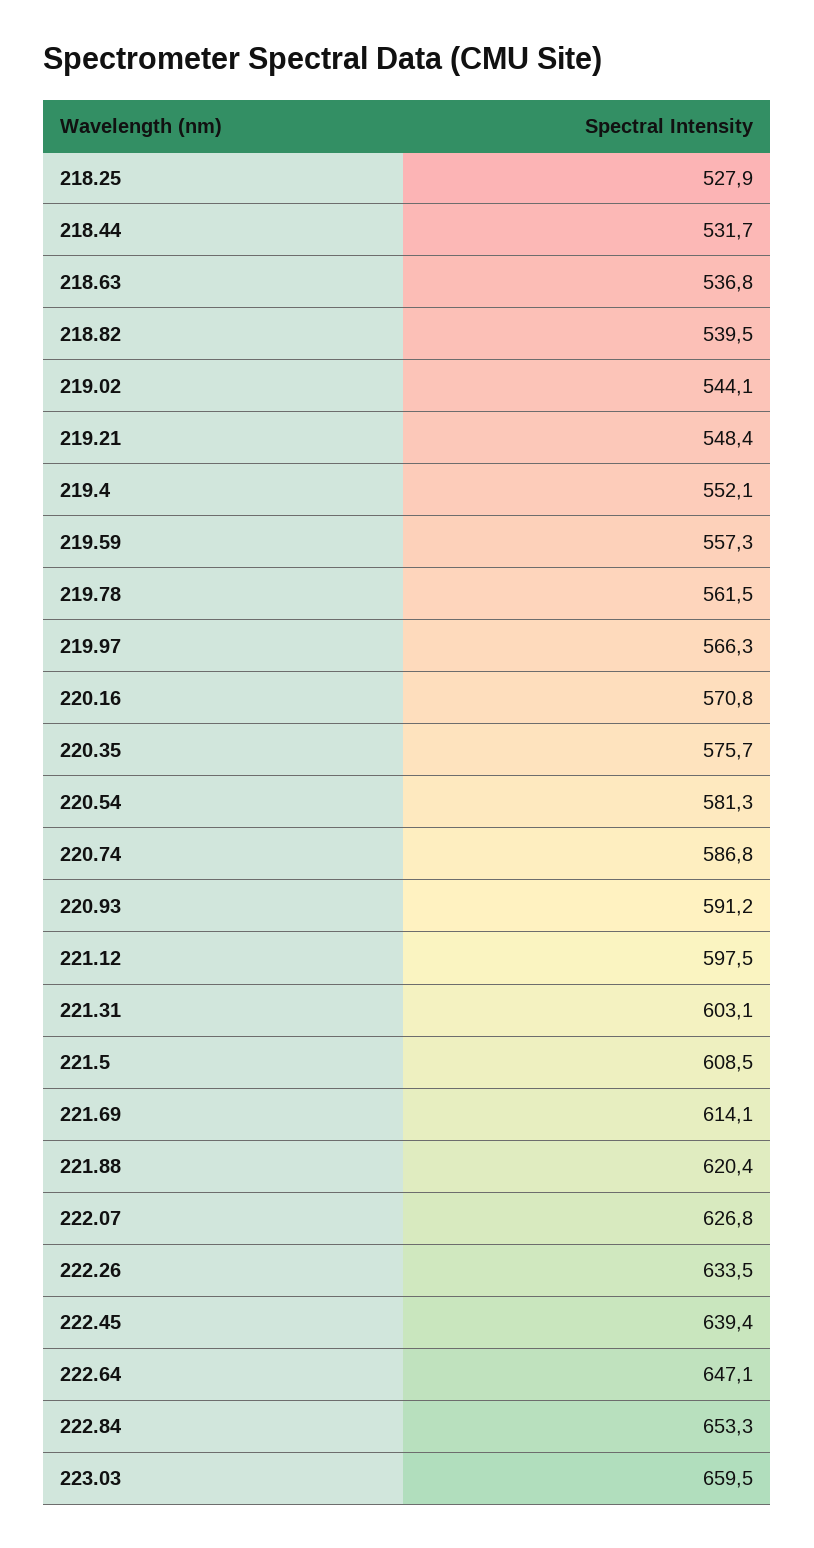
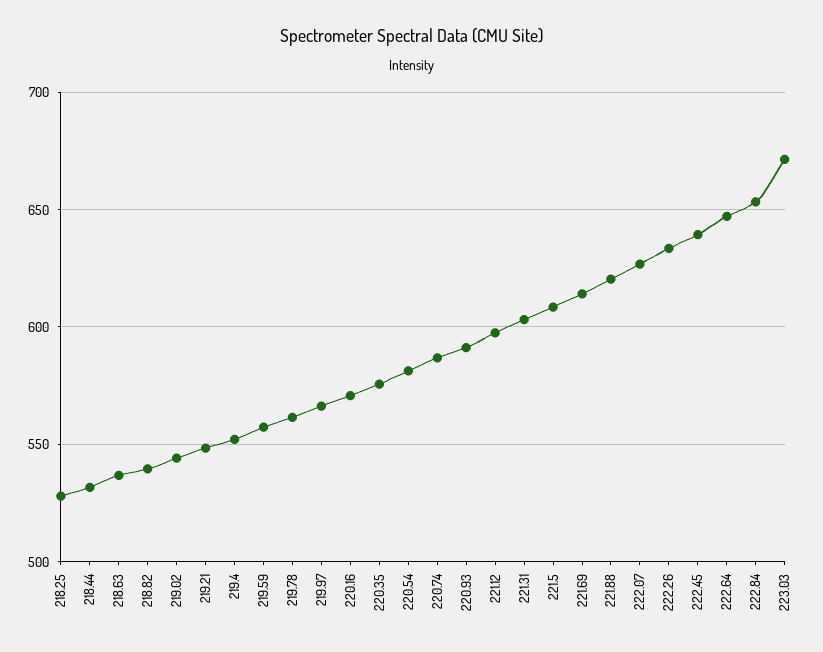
223.03: 659.5 -> 670

